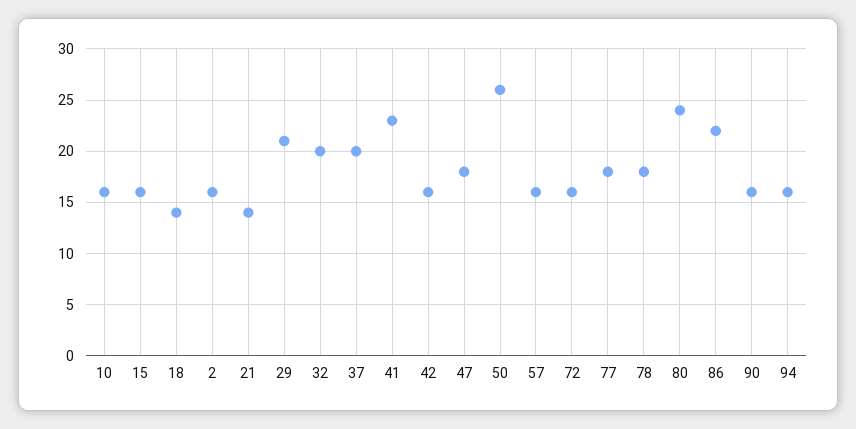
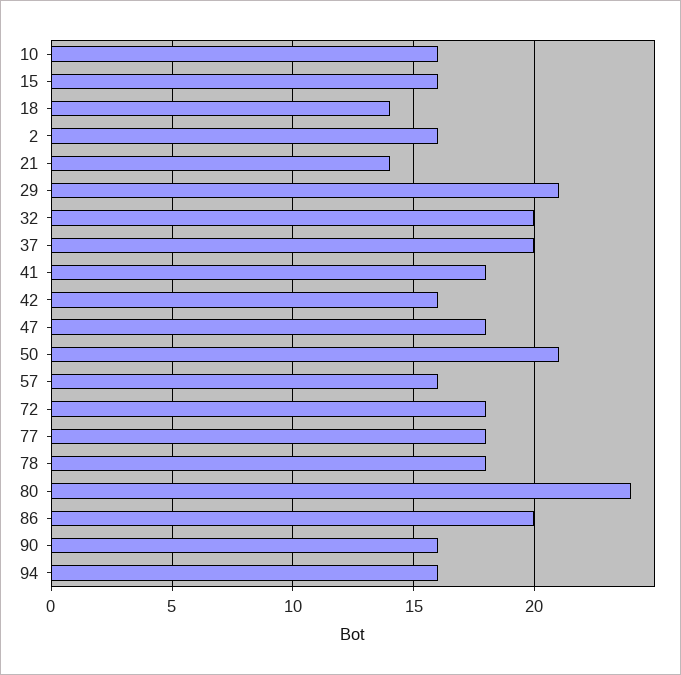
41: 23 -> 18
50: 26 -> 21
72: 16 -> 18
86: 22 -> 20

